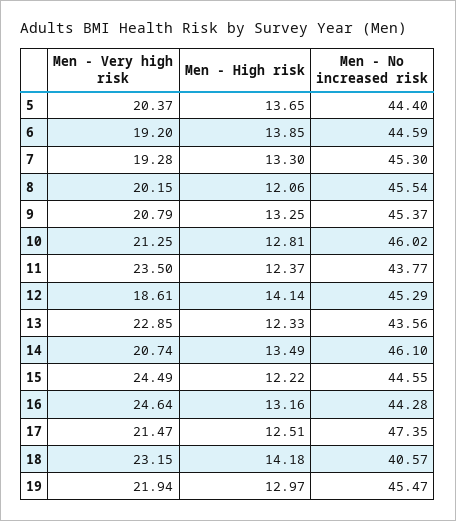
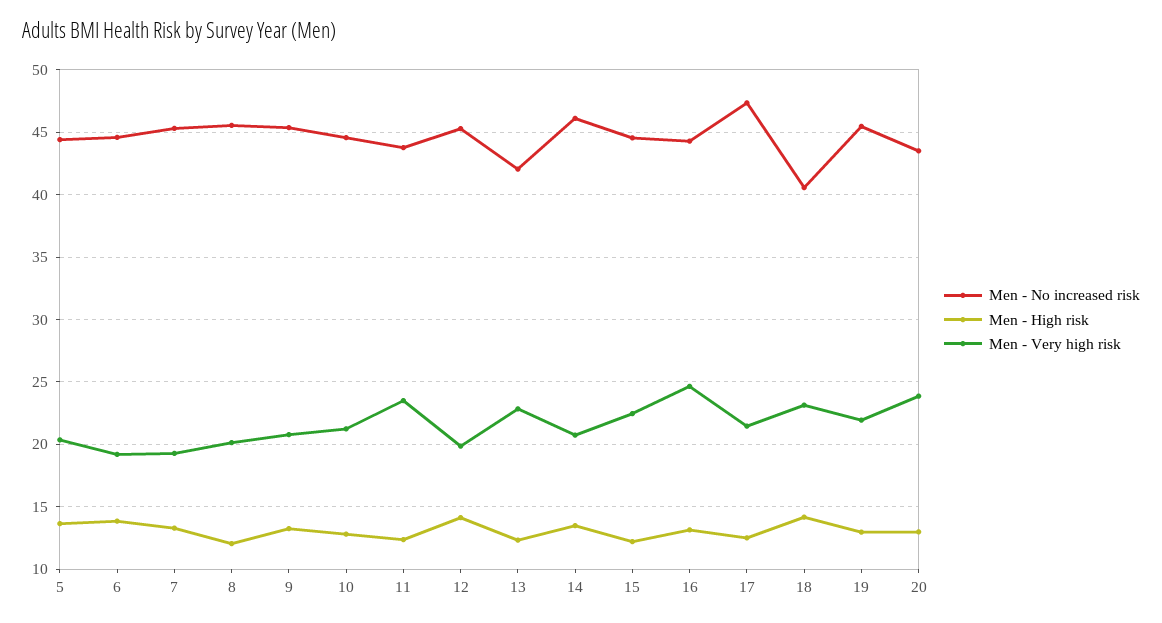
Men - No increased risk, 10: 46.02 -> 44.5
Men - Very high risk, 12: 18.61 -> 20
Men - No increased risk, 13: 43.56 -> 42
Men - Very high risk, 15: 24.49 -> 22.5
Men - No increased risk, 20: none -> 43.5
Men - High risk, 20: none -> 13
Men - Very high risk, 20: none -> 24

